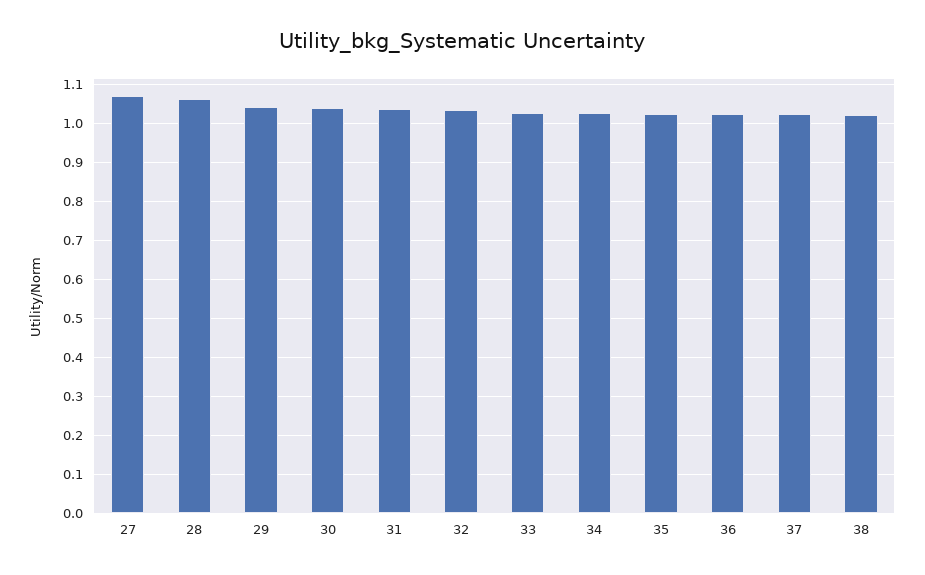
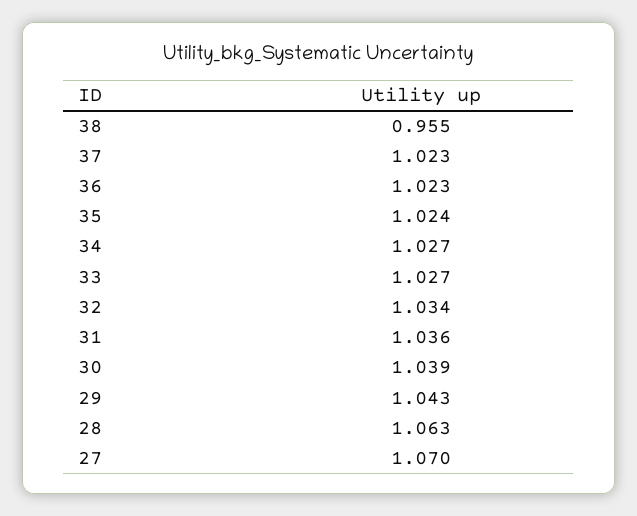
38: 1.02 -> 0.955

